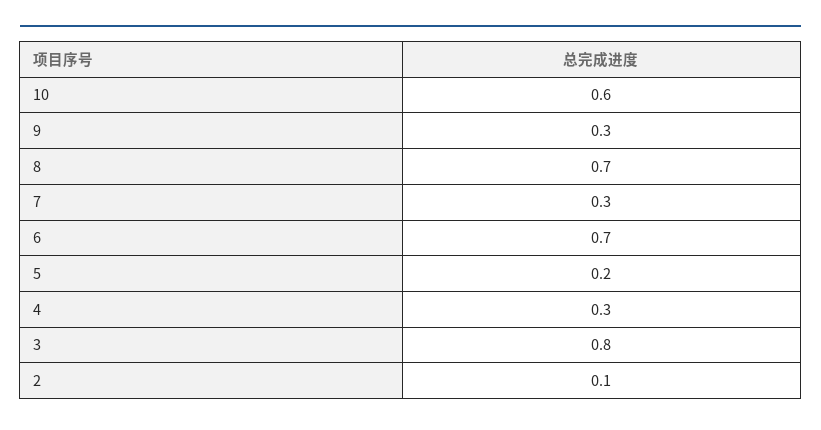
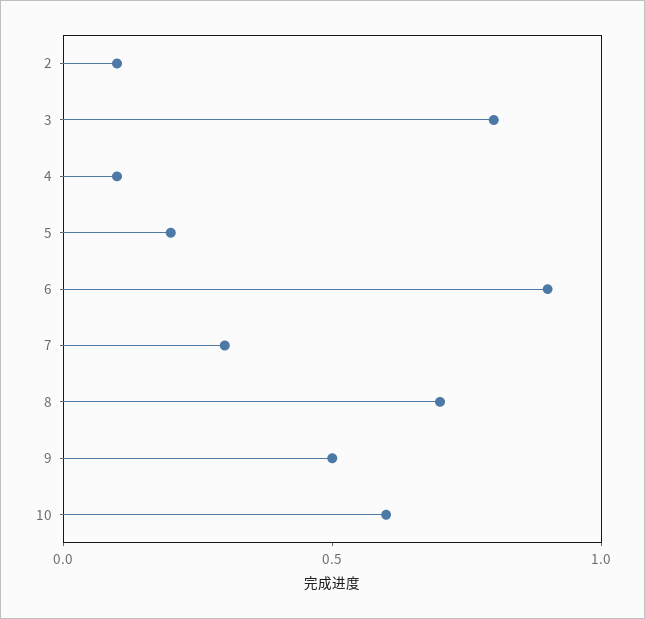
9: 0.3 -> 0.5
6: 0.7 -> 0.9
4: 0.3 -> 0.1

